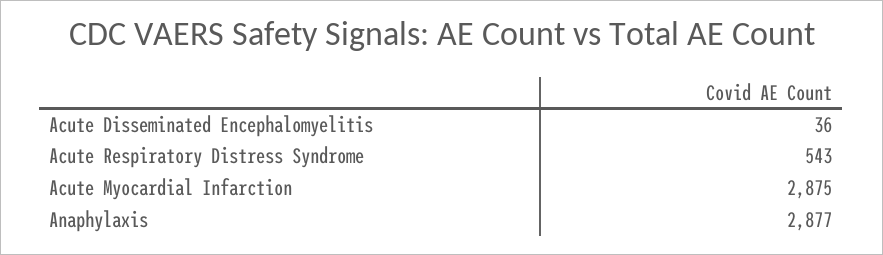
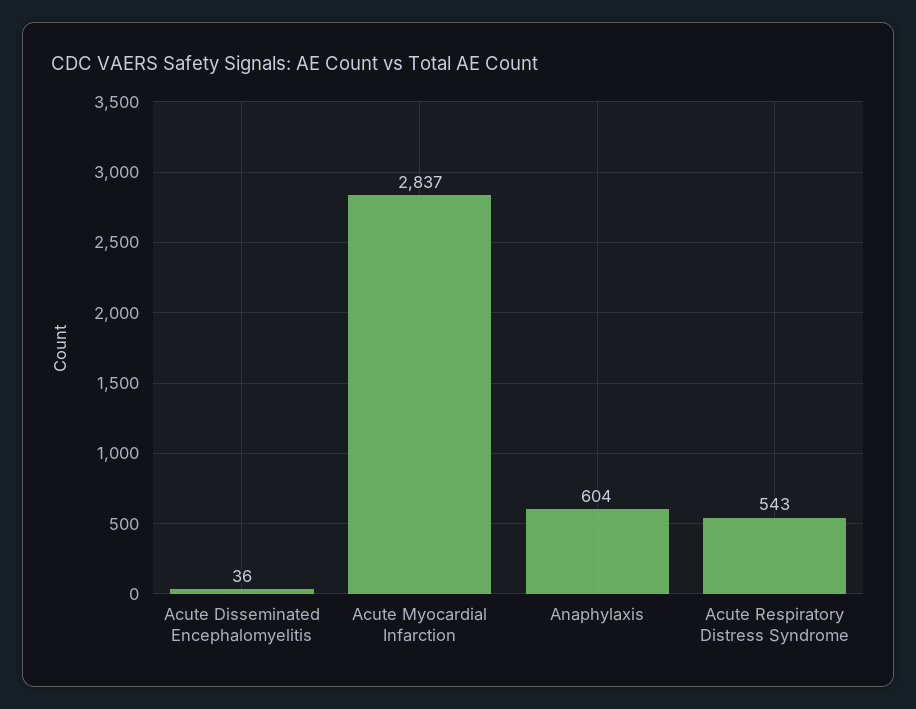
Acute Myocardial Infarction: 2875 -> 2837
Anaphylaxis: 2877 -> 604

